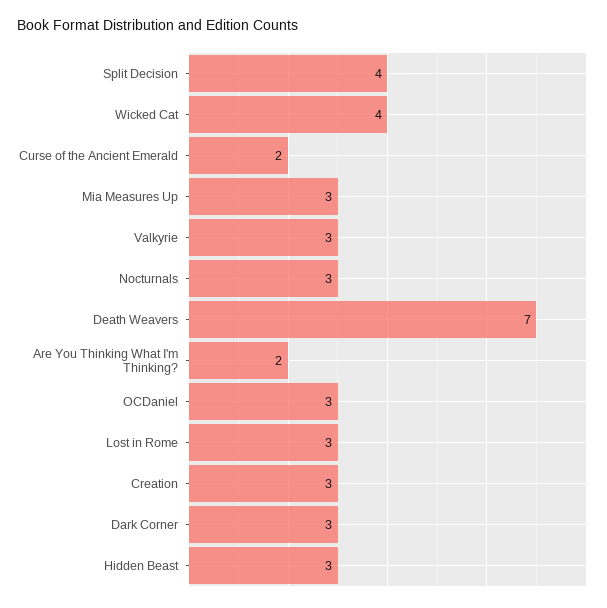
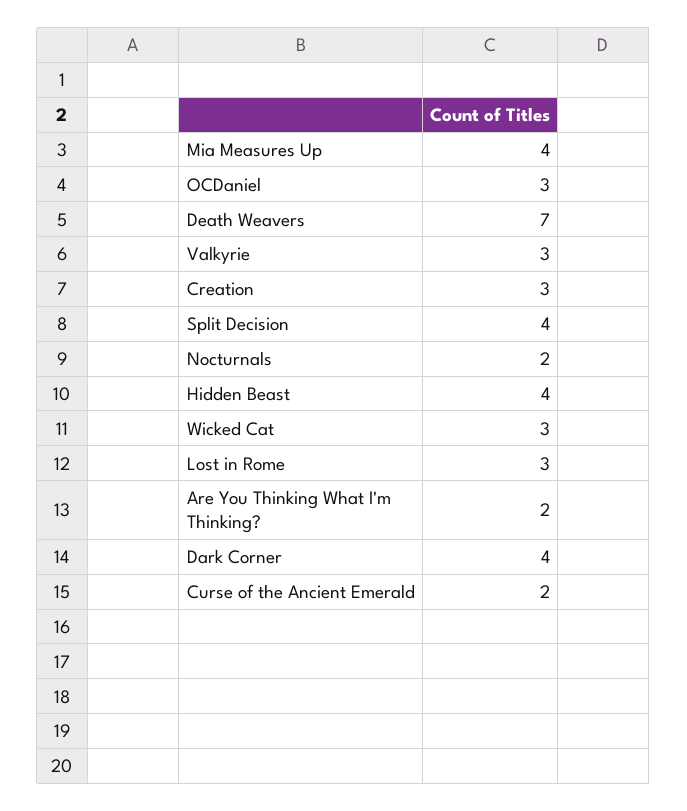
Wicked Cat: 4 -> 3
Mia Measures Up: 3 -> 4
Nocturnals: 3 -> 2
Dark Corner: 3 -> 4
Hidden Beast: 3 -> 4

